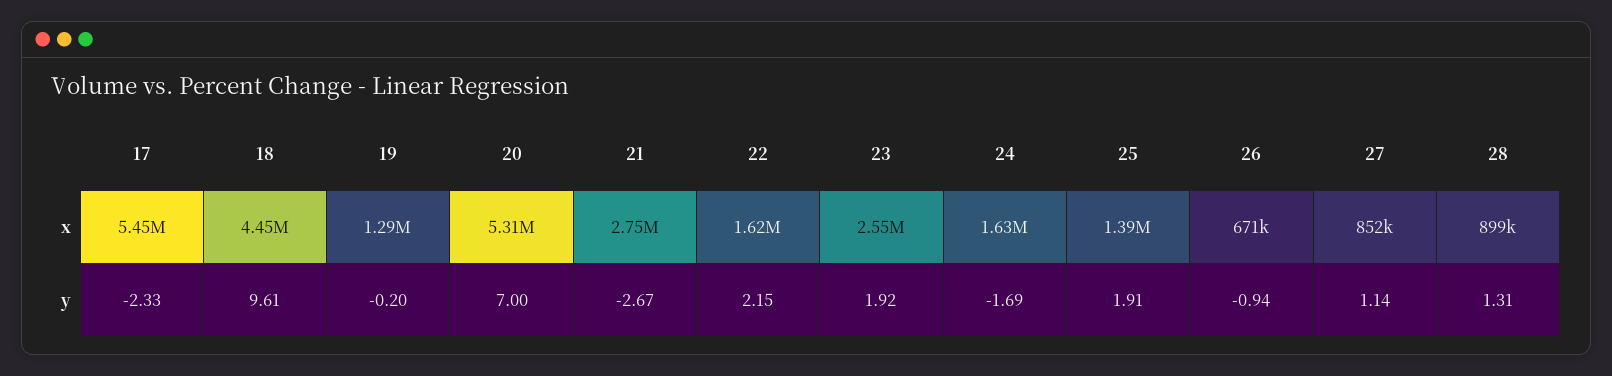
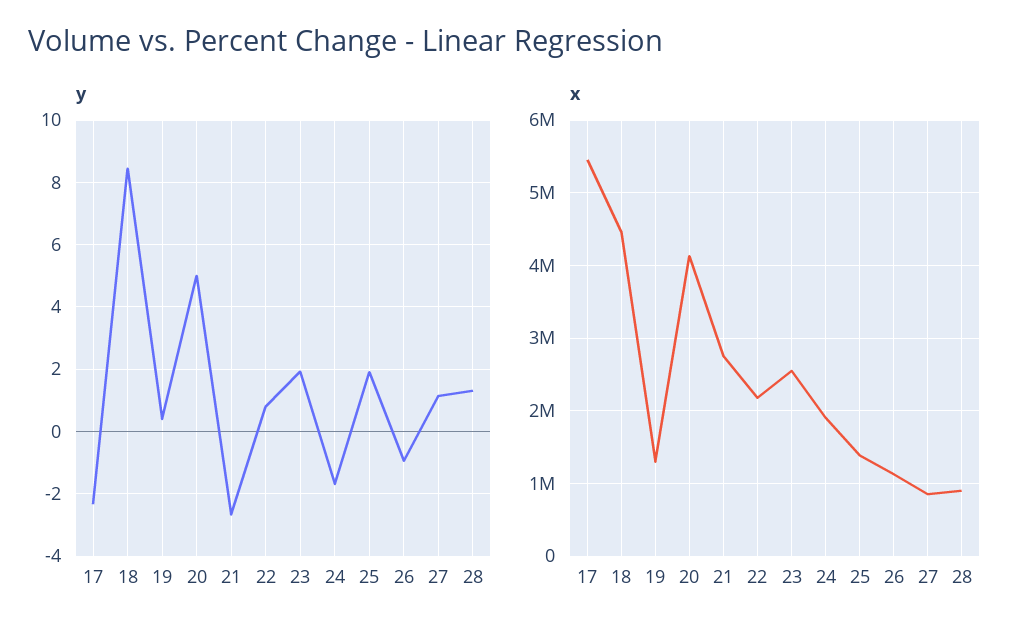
x, 20: 5310000 -> 4100000
x, 22: 1620000 -> 2200000
x, 24: 1630000 -> 1900000
x, 26: 671000 -> 1100000
y, 18: 9.61 -> 8.4
y, 19: -0.2 -> 0.4
y, 20: 7 -> 5
y, 22: 2.15 -> 0.8

